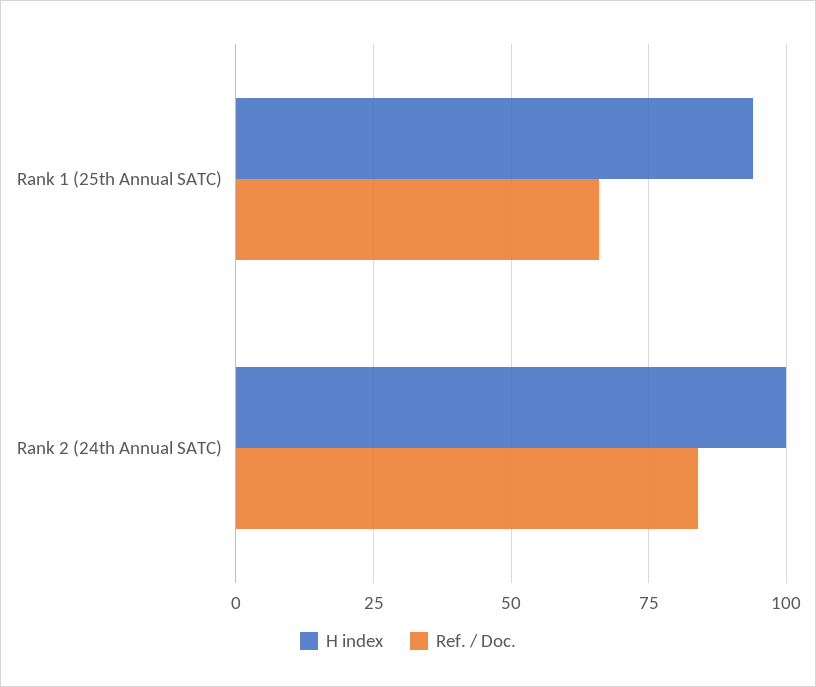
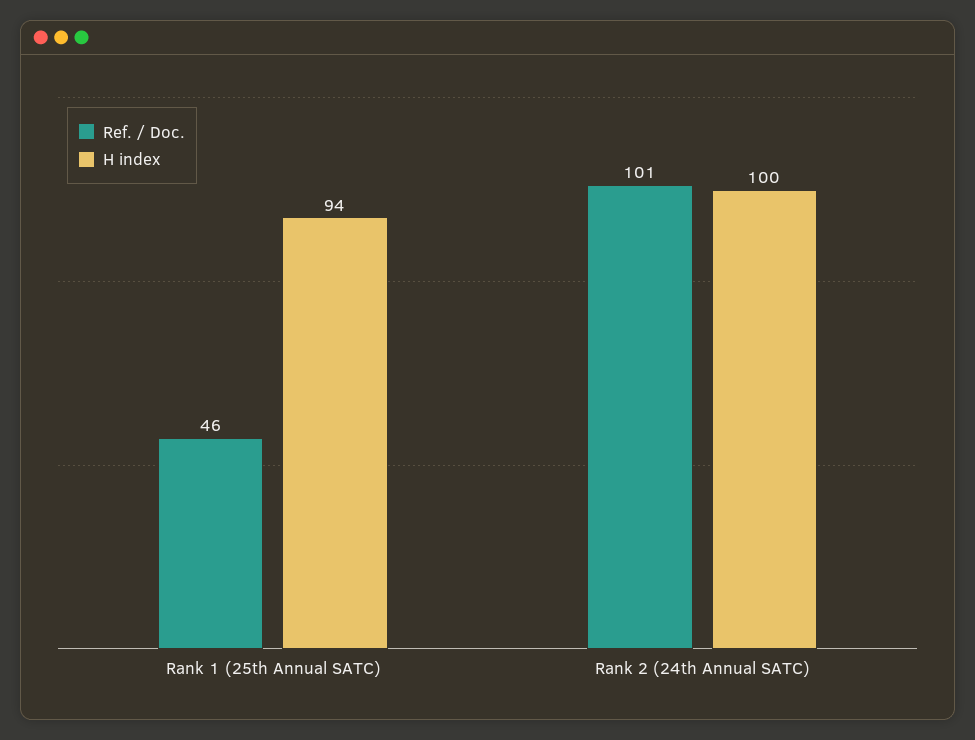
Ref. / Doc., Rank 1 (25th Annual SATC): 65 -> 46
Ref. / Doc., Rank 2 (24th Annual SATC): 85 -> 101

